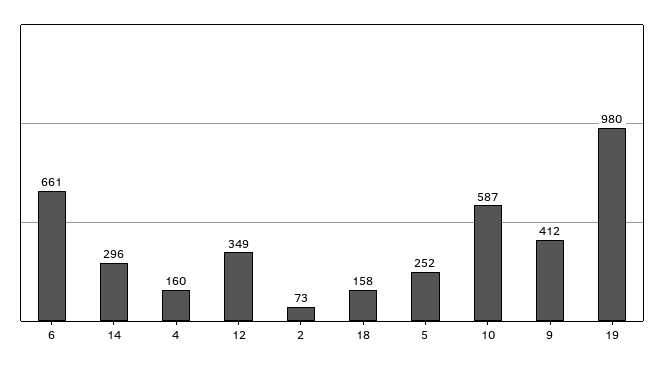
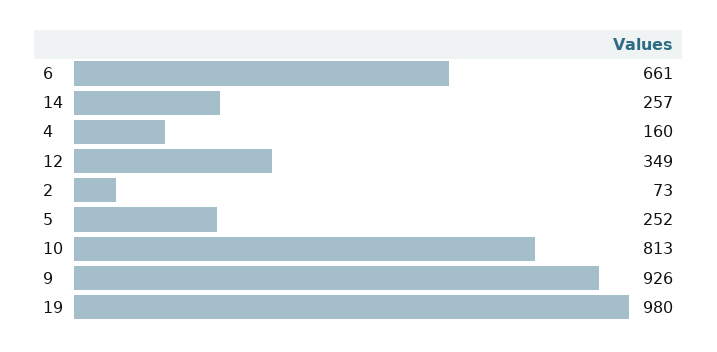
14: 296 -> 257
18: 158 -> none
10: 587 -> 813
9: 412 -> 926

